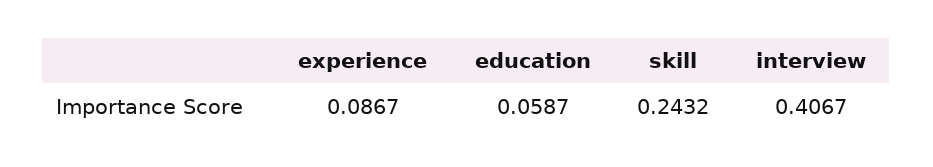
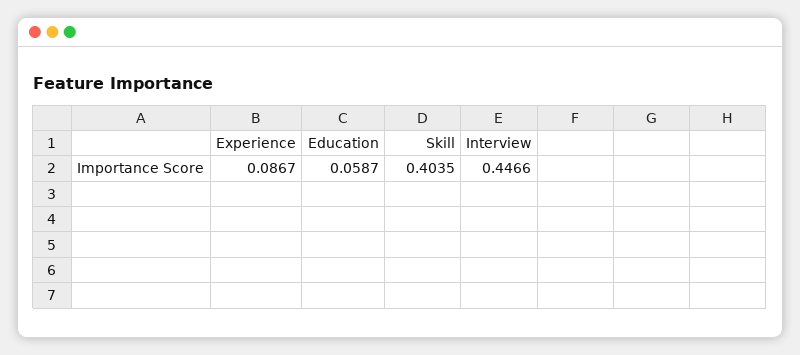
skill: 0.2432 -> 0.4035
interview: 0.4067 -> 0.4466

